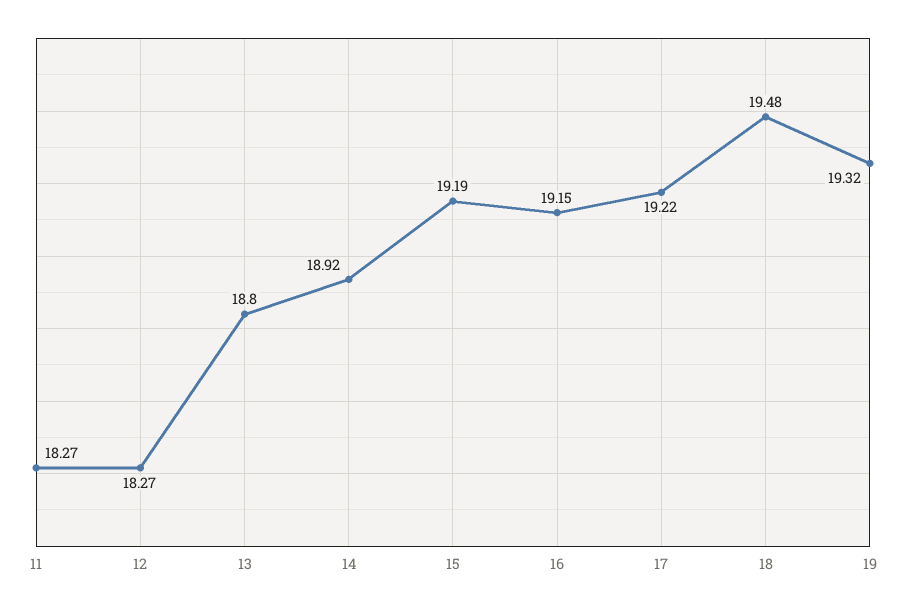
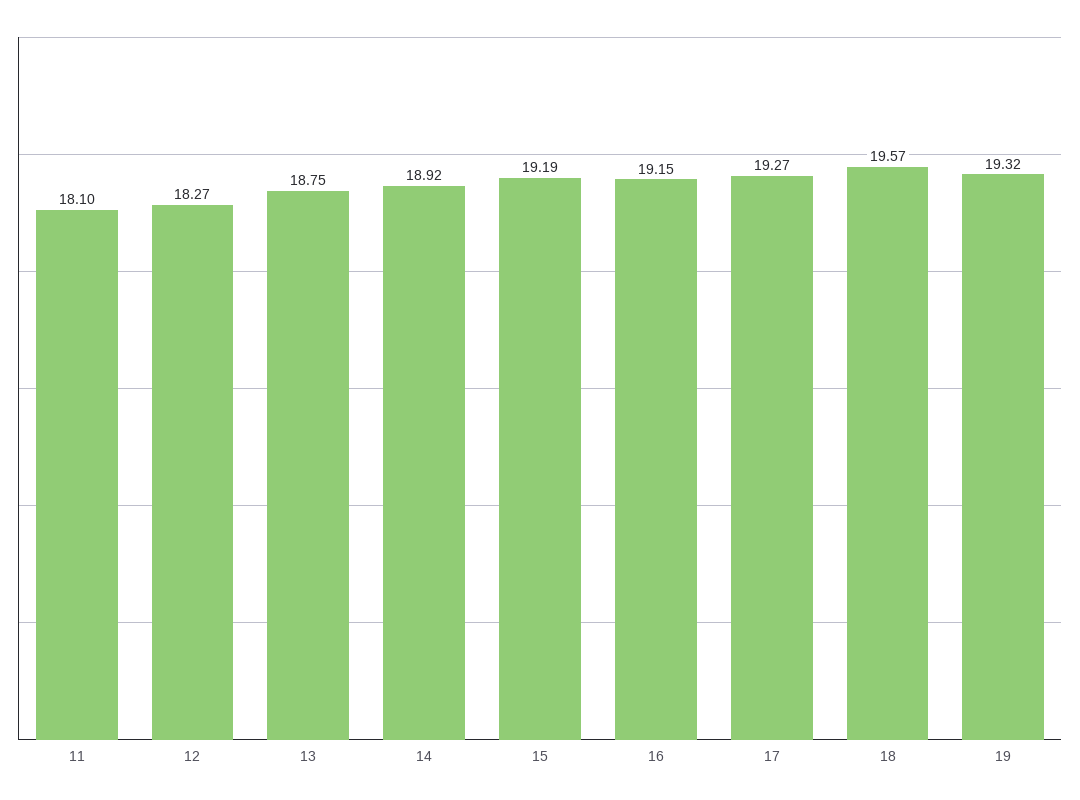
11: 18.27 -> 18.1
13: 18.8 -> 18.75
17: 19.22 -> 19.27
18: 19.48 -> 19.57

